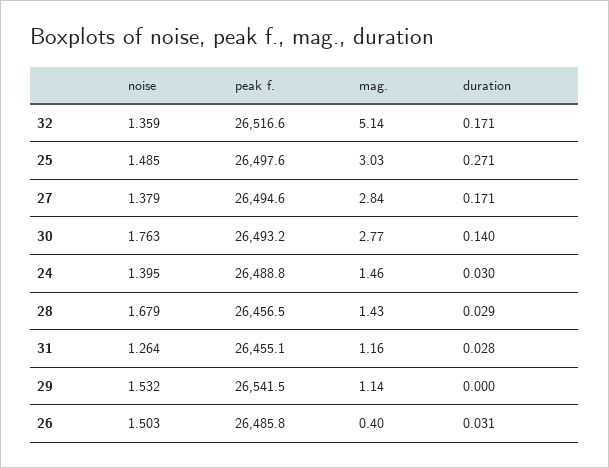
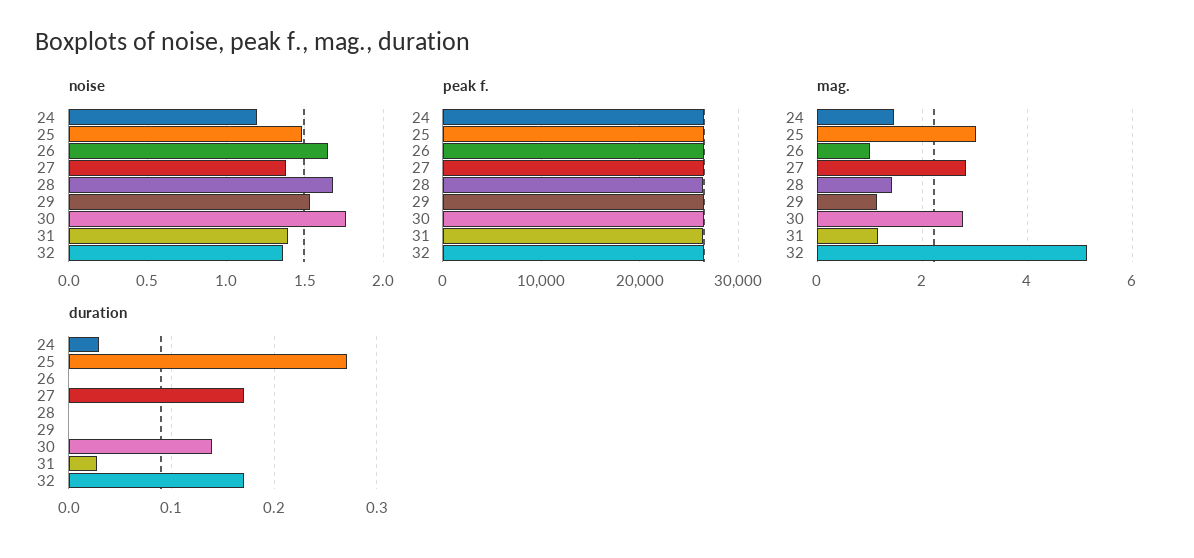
noise, 24: 1.395 -> 1.2
duration, 28: 0.029 -> 0
noise, 31: 1.264 -> 1.4
noise, 26: 1.503 -> 1.65
mag., 26: 0.4 -> 1
duration, 26: 0.031 -> 0

